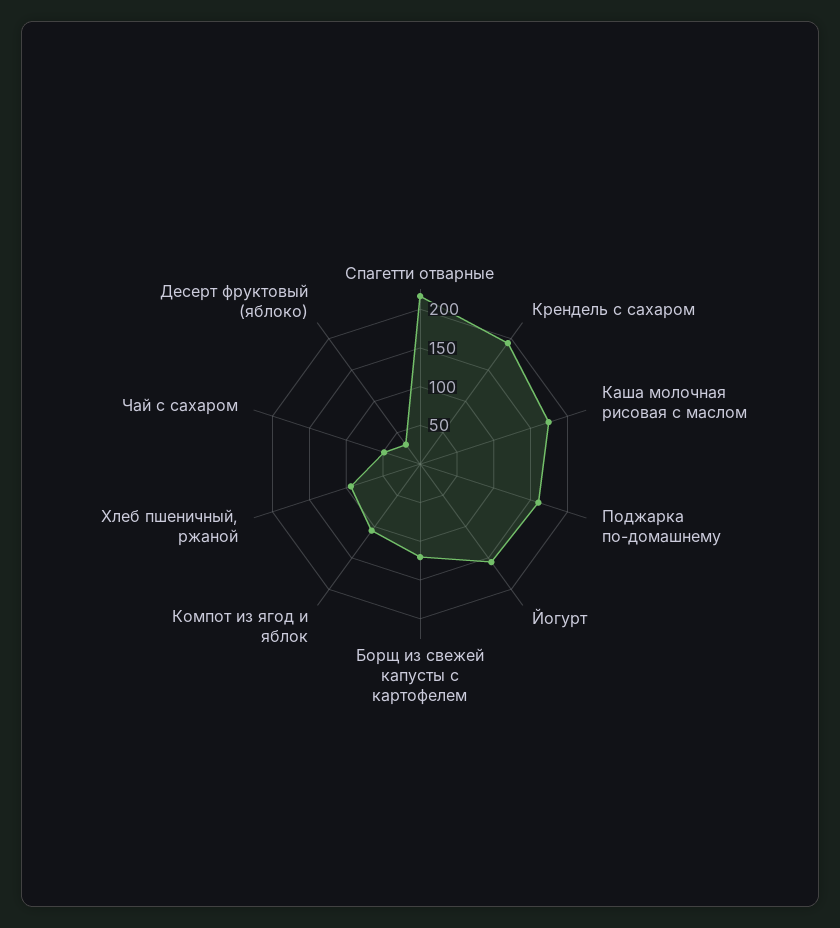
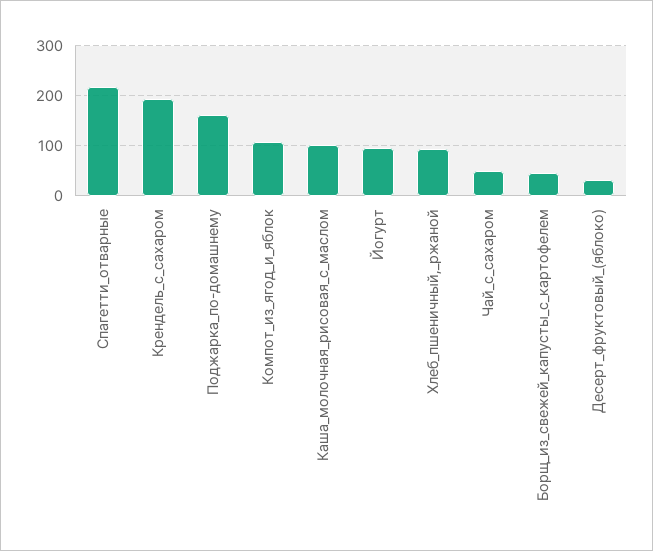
Каша молочная рисовая с маслом: 175 -> 100
Йогурт: 150 -> 100
Борщ из свежей капусты с картофелем: 125 -> 40

